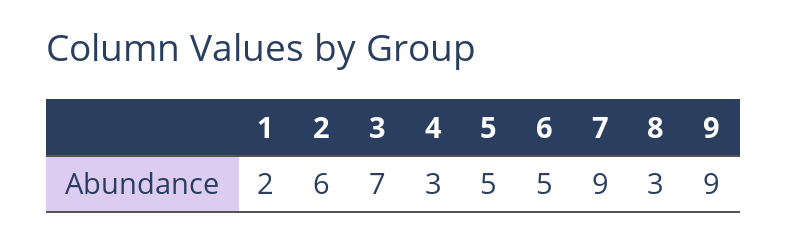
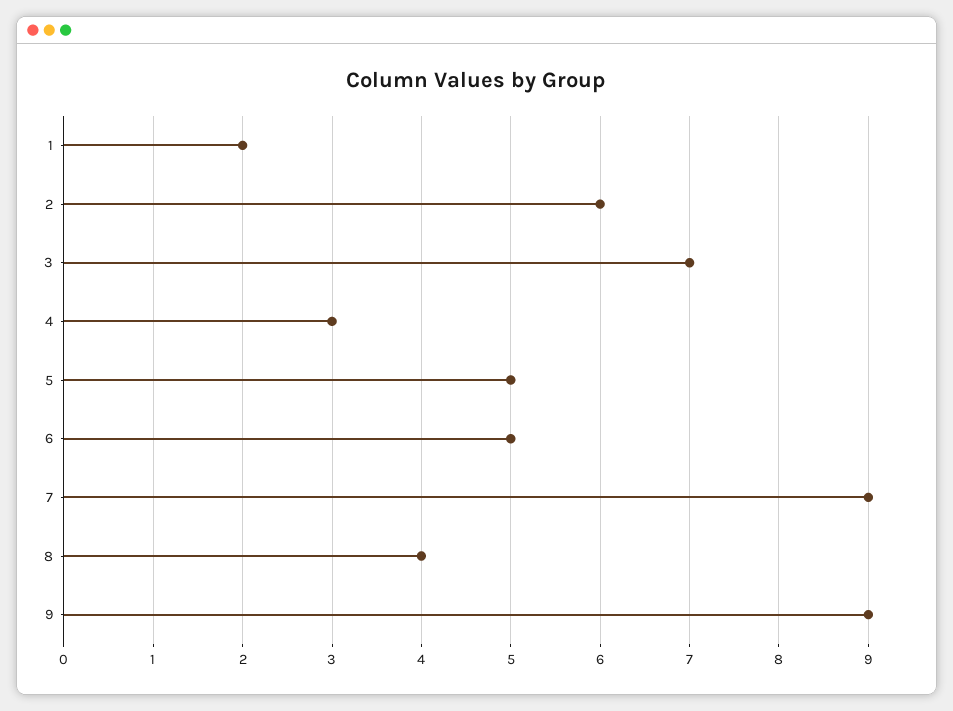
8: 3 -> 4

